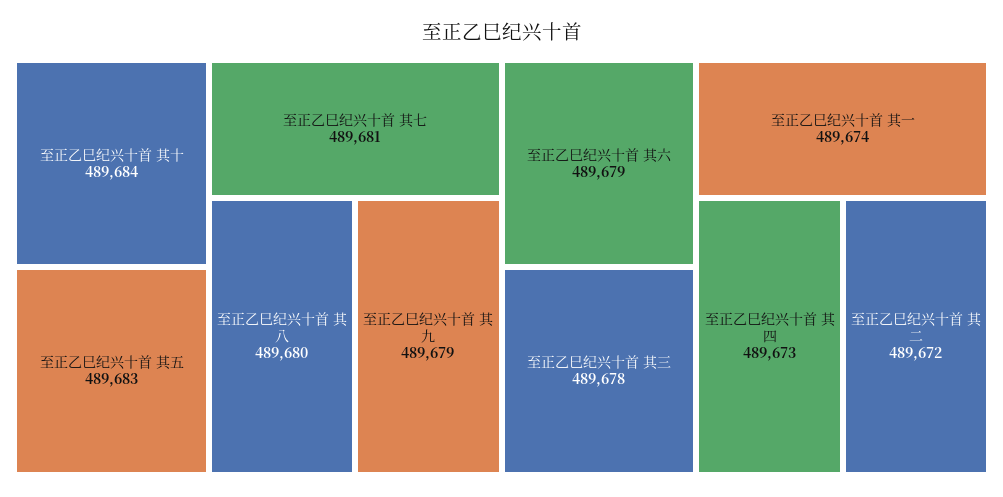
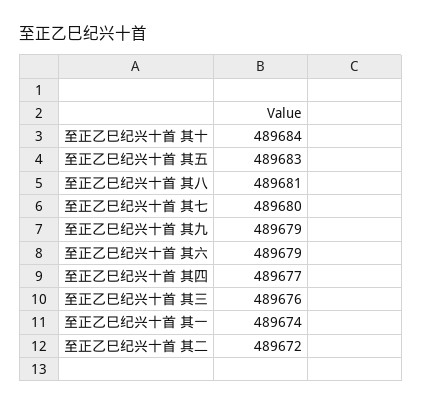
至正乙巳纪兴十首 其七: 489681 -> 489680
至正乙巳纪兴十首 其八: 489680 -> 489681
至正乙巳纪兴十首 其三: 489678 -> 489676
至正乙巳纪兴十首 其四: 489673 -> 489677

